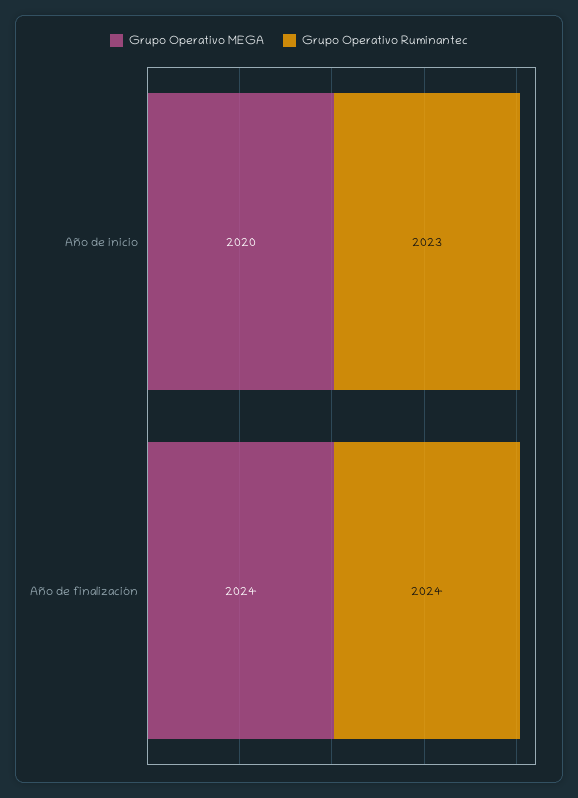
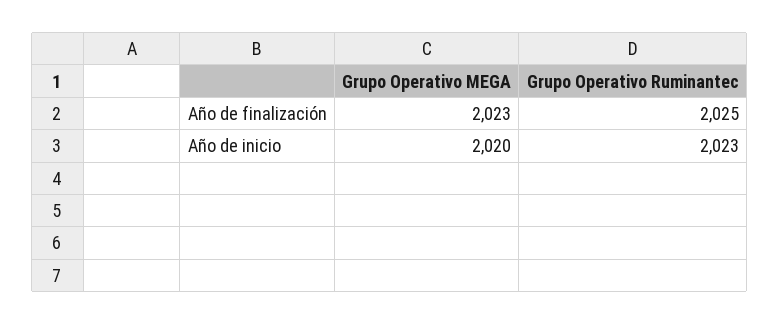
Grupo Operativo MEGA, Año de finalización: 2024 -> 2023
Grupo Operativo Ruminantec, Año de finalización: 2024 -> 2025

